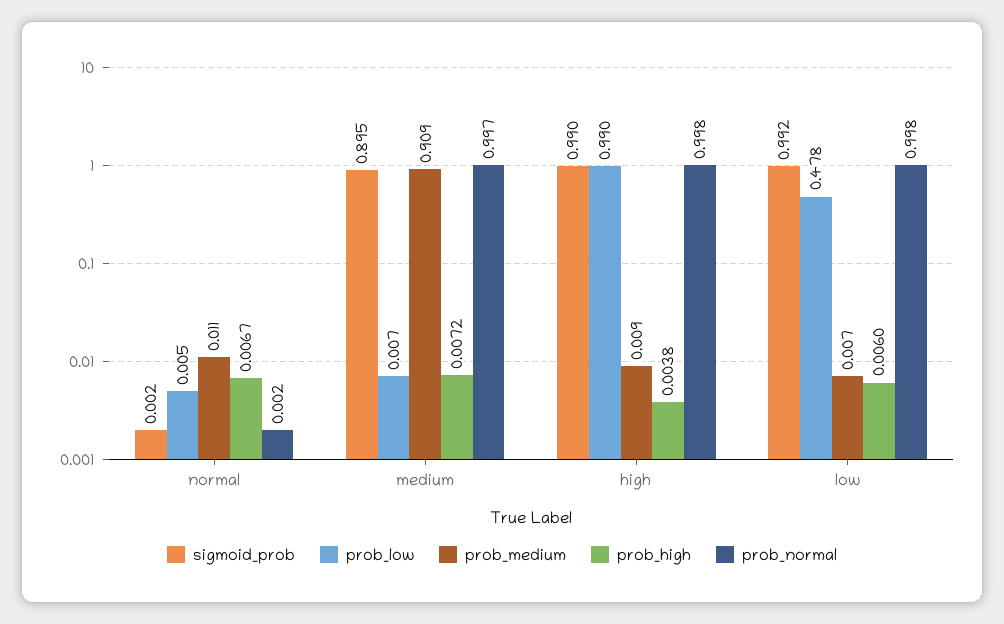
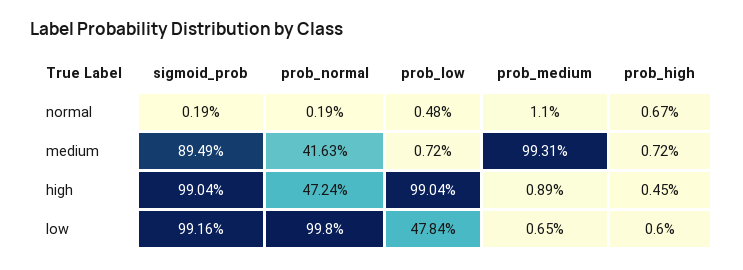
prob_medium, medium: 0.909 -> 0.9931
prob_normal, medium: 0.997 -> 0.4163
prob_high, high: 0.0038 -> 0.0045
prob_normal, high: 0.998 -> 0.4724

